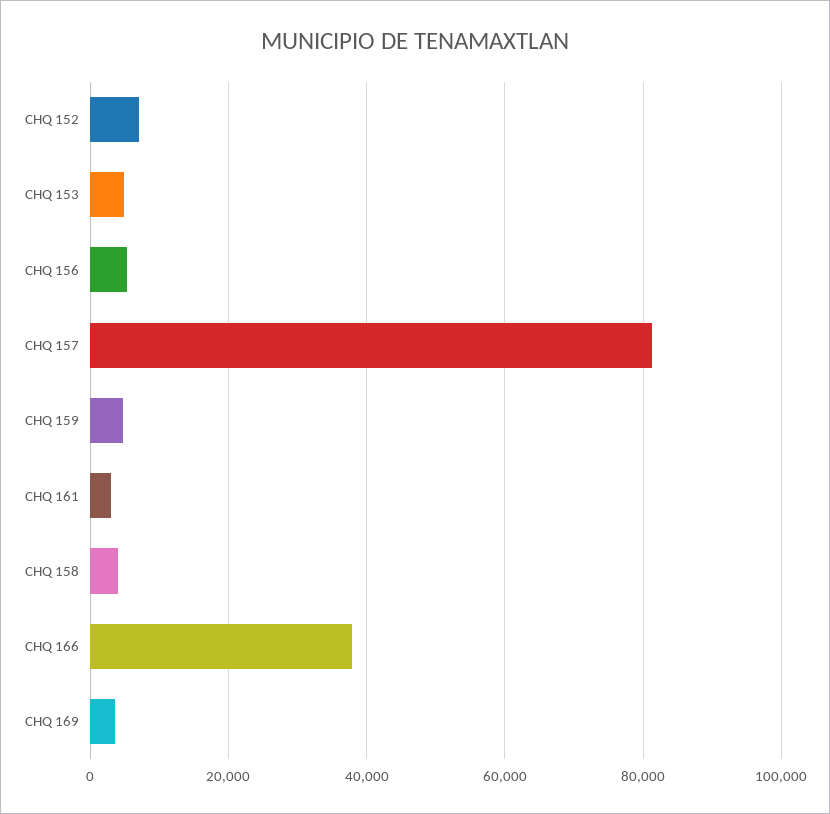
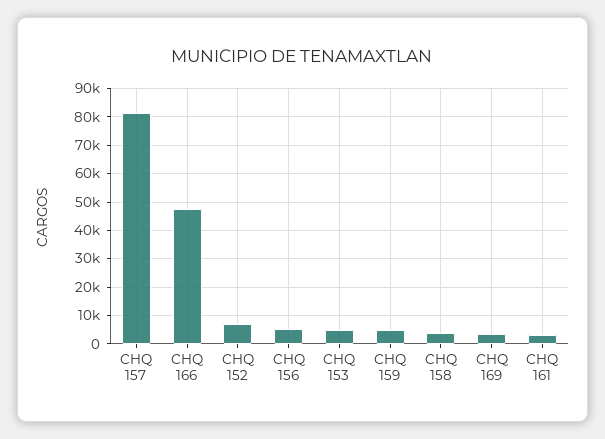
CHQ 166: 38000 -> 47500

